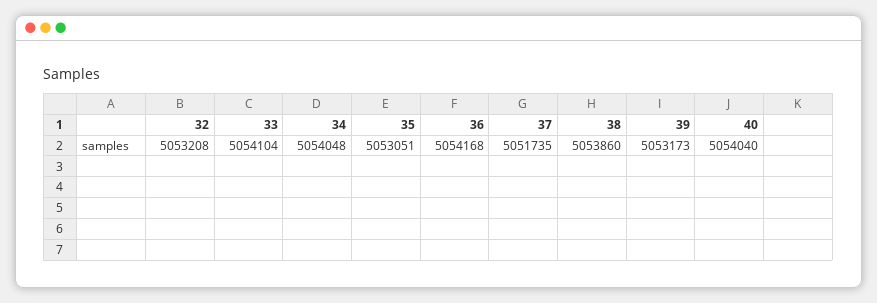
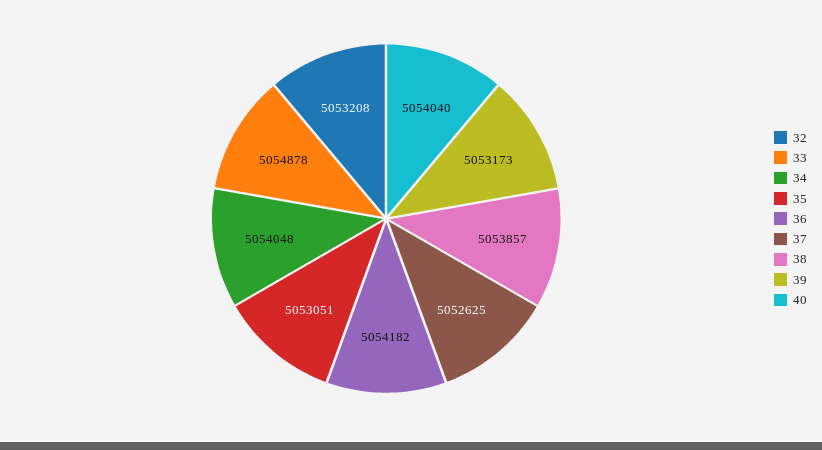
33: 5054104 -> 5054878
36: 5054168 -> 5054182
37: 5051735 -> 5052625
38: 5053860 -> 5053857

